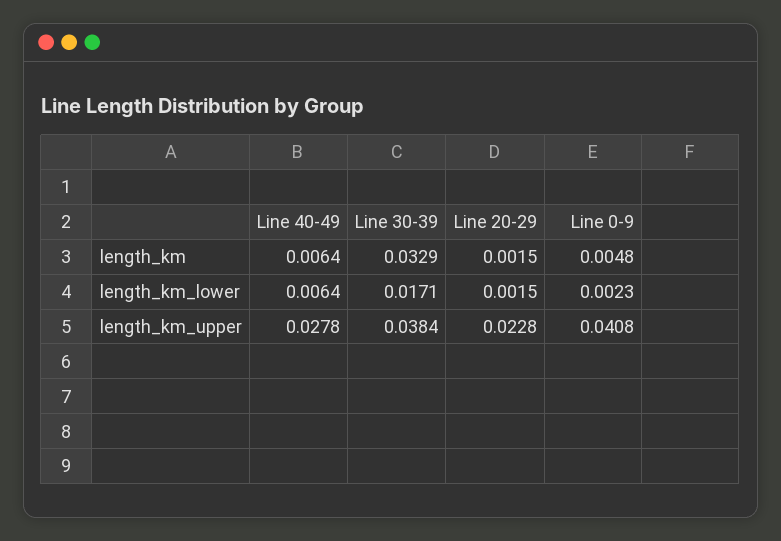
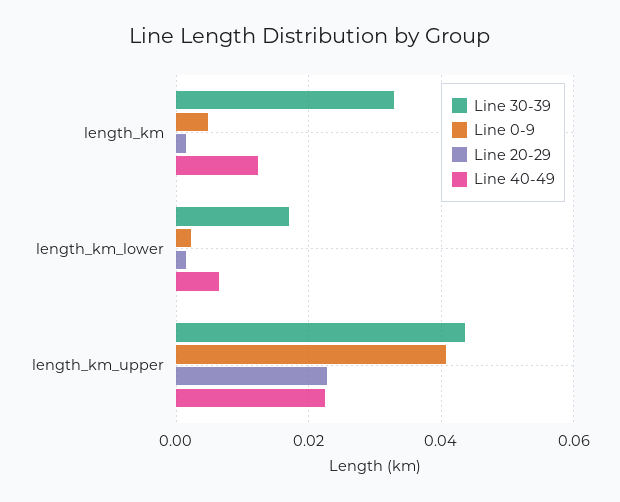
Line 40-49, length_km: 0.0064 -> 0.012
Line 40-49, length_km_upper: 0.0278 -> 0.022
Line 30-39, length_km_upper: 0.0384 -> 0.044

